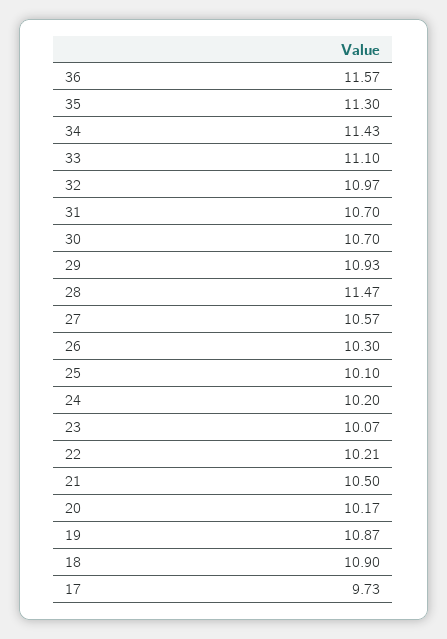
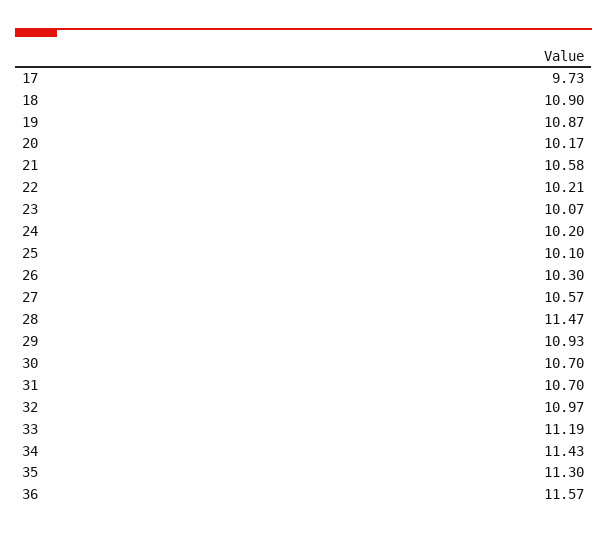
33: 11.1 -> 11.19
21: 10.5 -> 10.58

